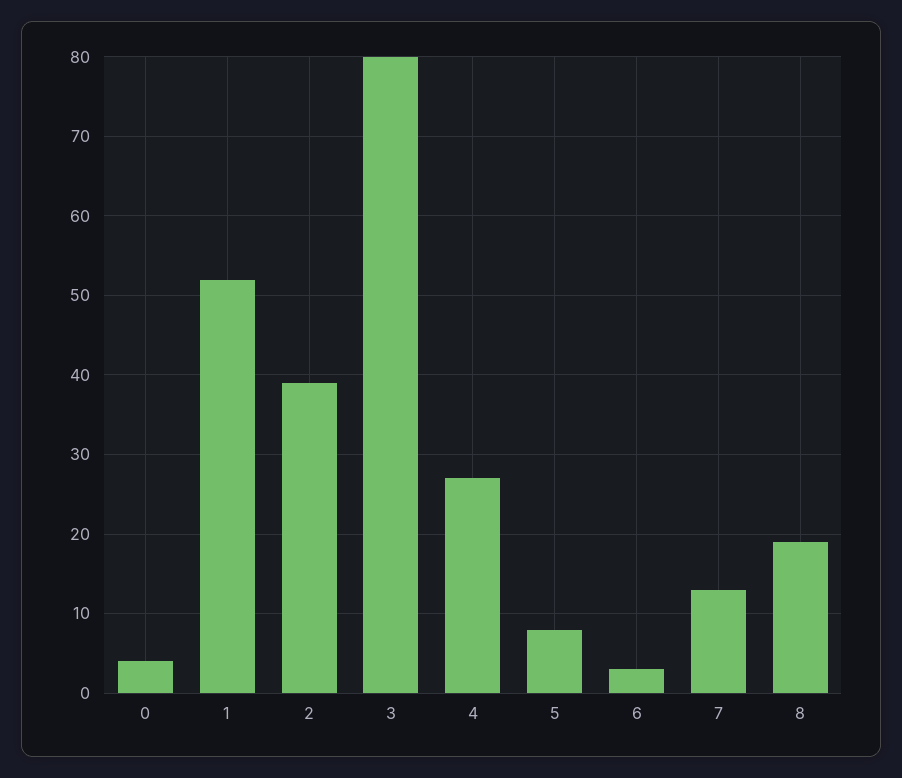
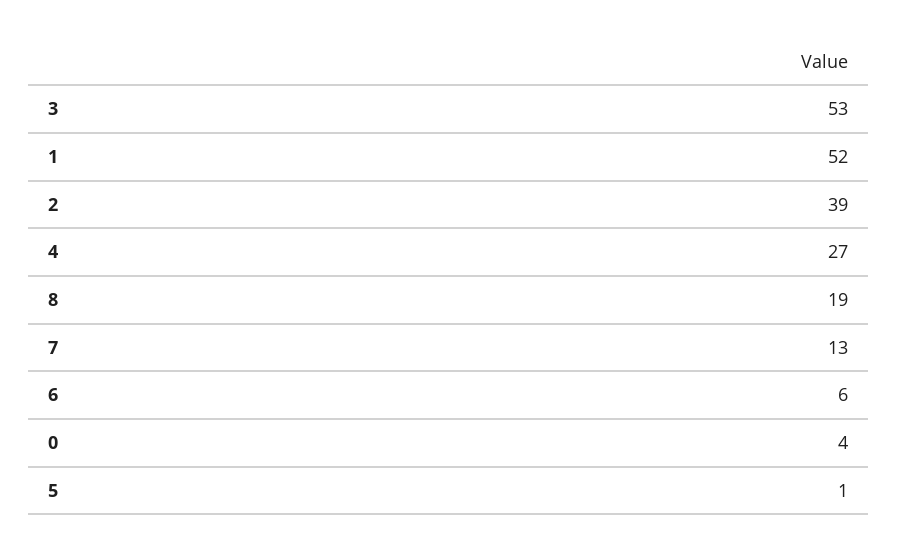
3: 80 -> 53
5: 8 -> 1
6: 3 -> 6

